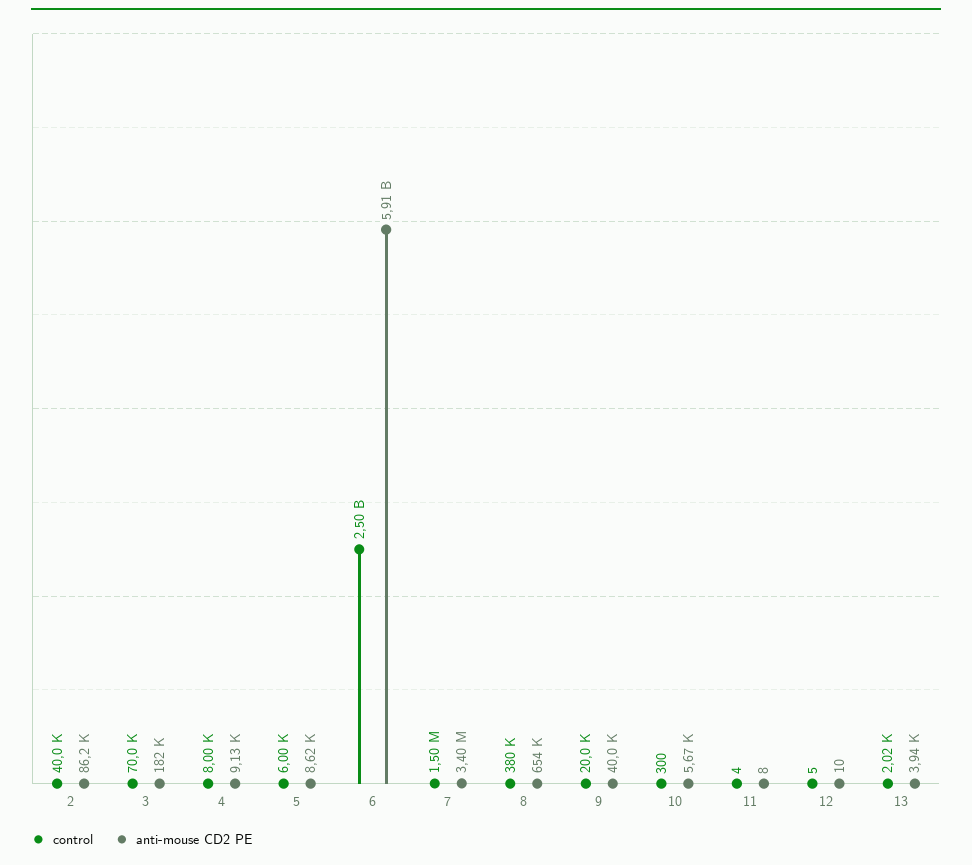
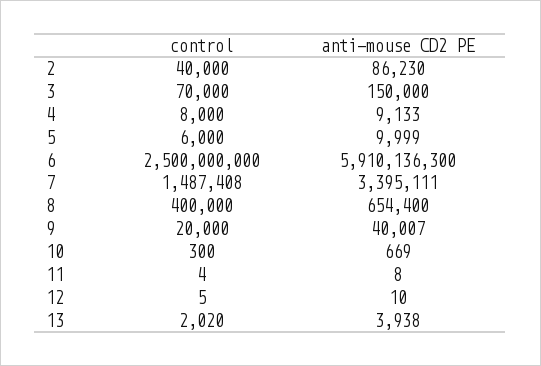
anti-mouse CD2 PE, 3: 182000 -> 150000
anti-mouse CD2 PE, 5: 8620 -> 9999
control, 7: 1500000 -> 1487408
control, 8: 380000 -> 400000
anti-mouse CD2 PE, 10: 5670 -> 669

